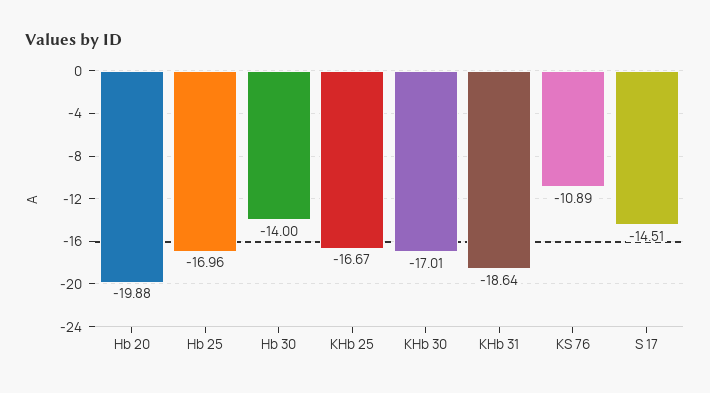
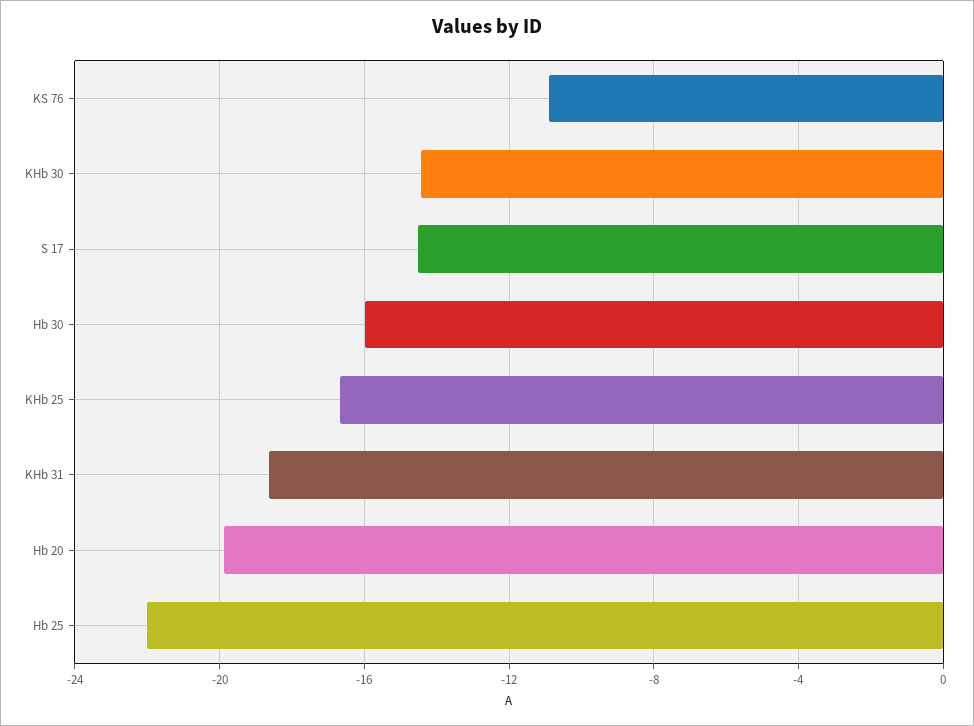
Hb 25: -16.96 -> -22
Hb 30: -14 -> -16
KHb 30: -17.01 -> -14.5

